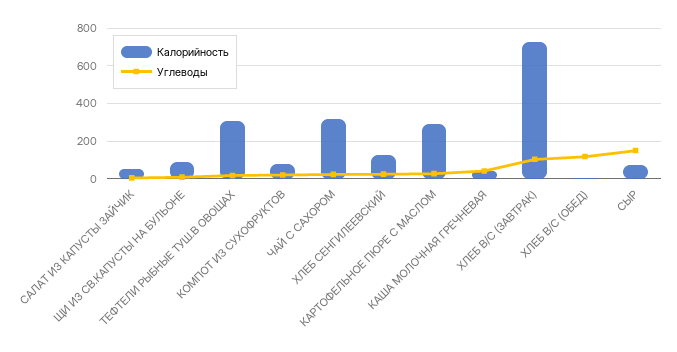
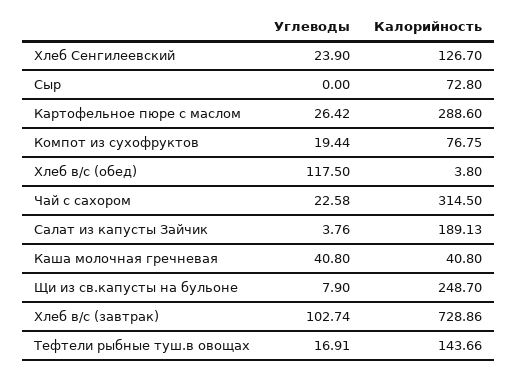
Калорийность, САЛАТ ИЗ КАПУСТЫ ЗАЙЧИК: 50 -> 189.13
Калорийность, ЩИ ИЗ СВ.КАПУСТЫ НА БУЛЬОНЕ: 100 -> 248.7
Калорийность, ТЕФТЕЛИ РЫБНЫЕ ТУШ.В ОВОЩАХ: 300 -> 143.66
Углеводы, СЫР: 150 -> 0

